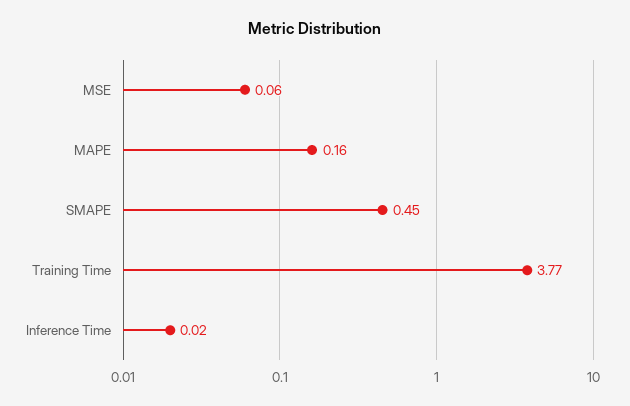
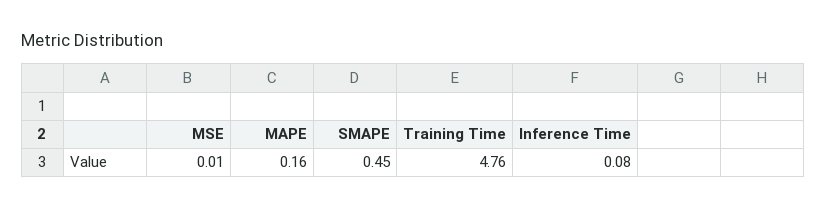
MSE: 0.06 -> 0.01
Training Time: 3.77 -> 4.76
Inference Time: 0.02 -> 0.08

